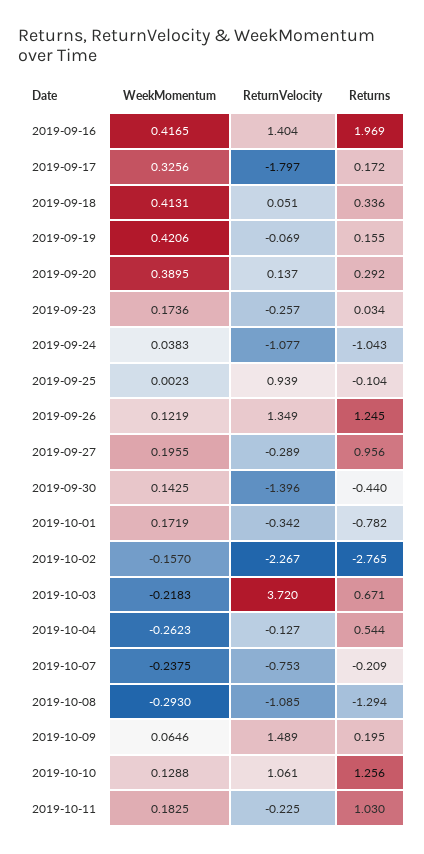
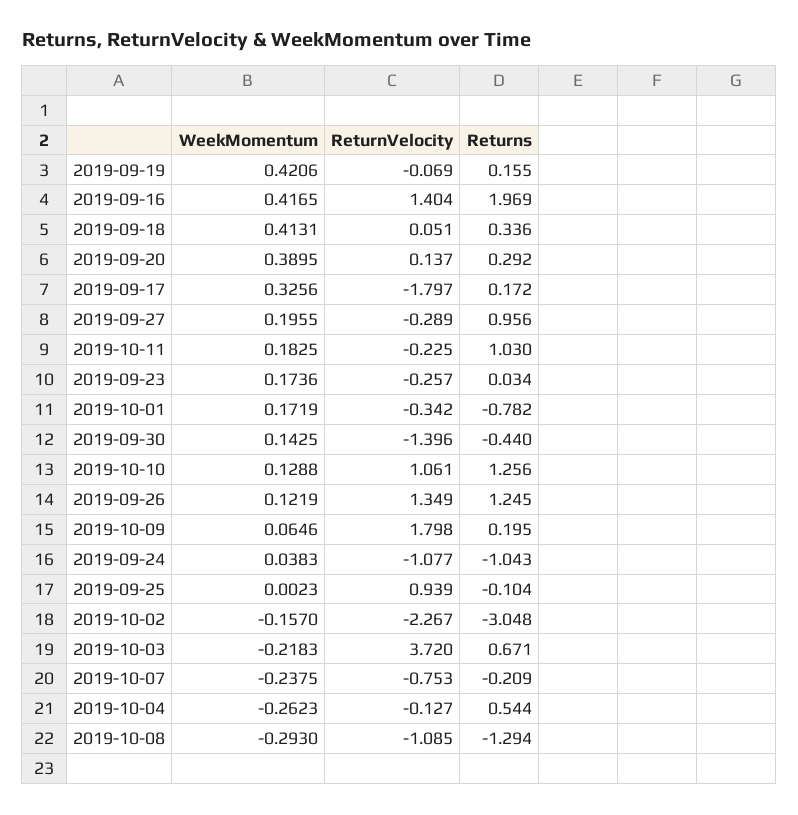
Returns, 2019-10-02: -2.765 -> -3.048
ReturnVelocity, 2019-10-09: 1.489 -> 1.798

